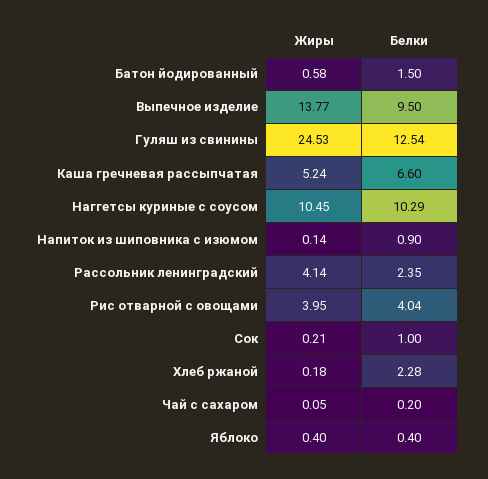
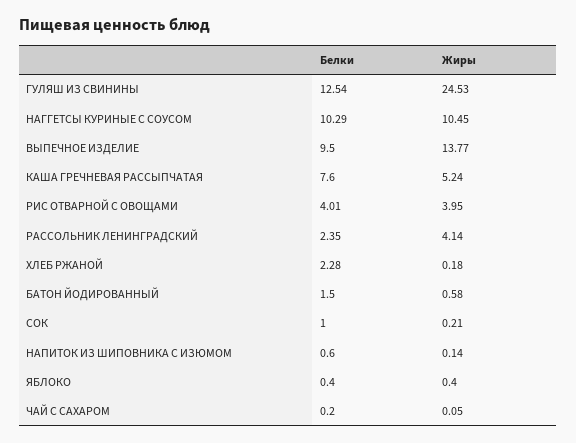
Белки, Каша гречневая рассыпчатая: 6.6 -> 7.6
Белки, Напиток из шиповника с изюмом: 0.9 -> 0.6
Белки, Рис отварной с овощами: 4.04 -> 4.01

